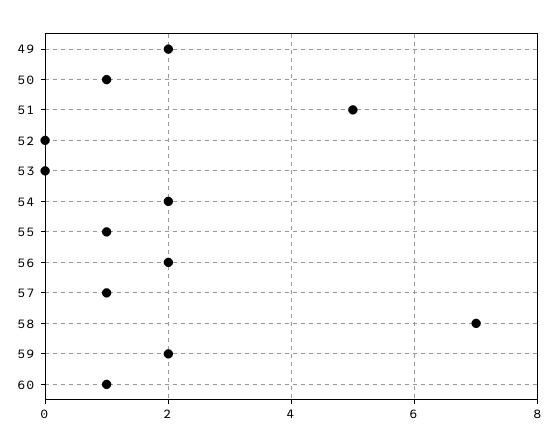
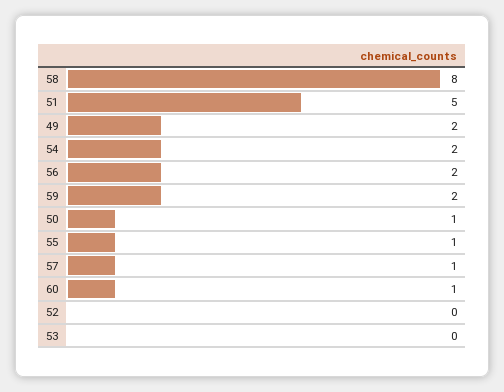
58: 7 -> 8

